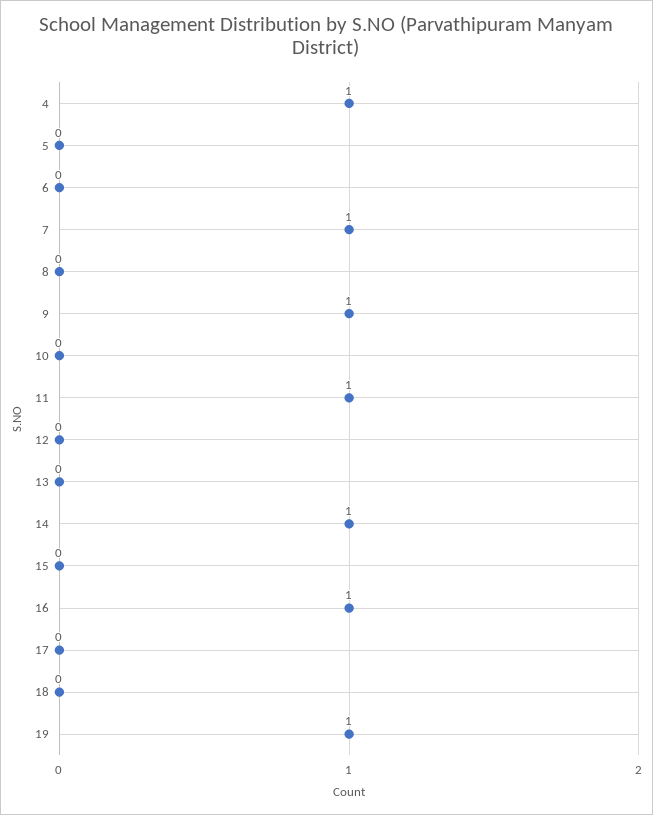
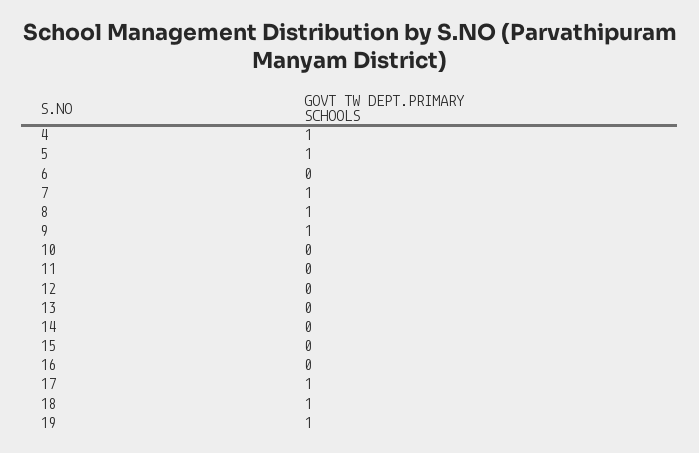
5: 0 -> 1
8: 0 -> 1
11: 1 -> 0
14: 1 -> 0
16: 1 -> 0
17: 0 -> 1
18: 0 -> 1

